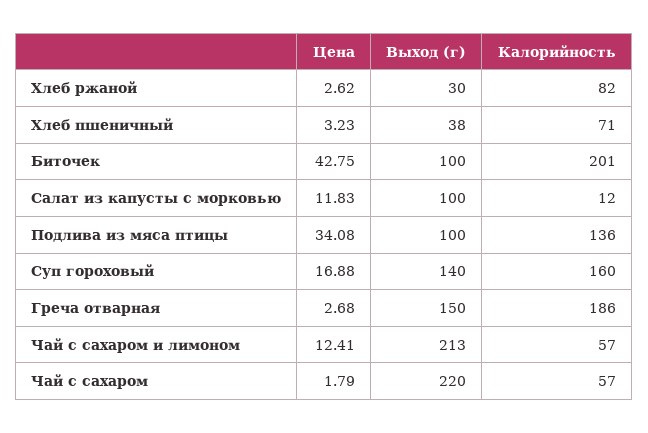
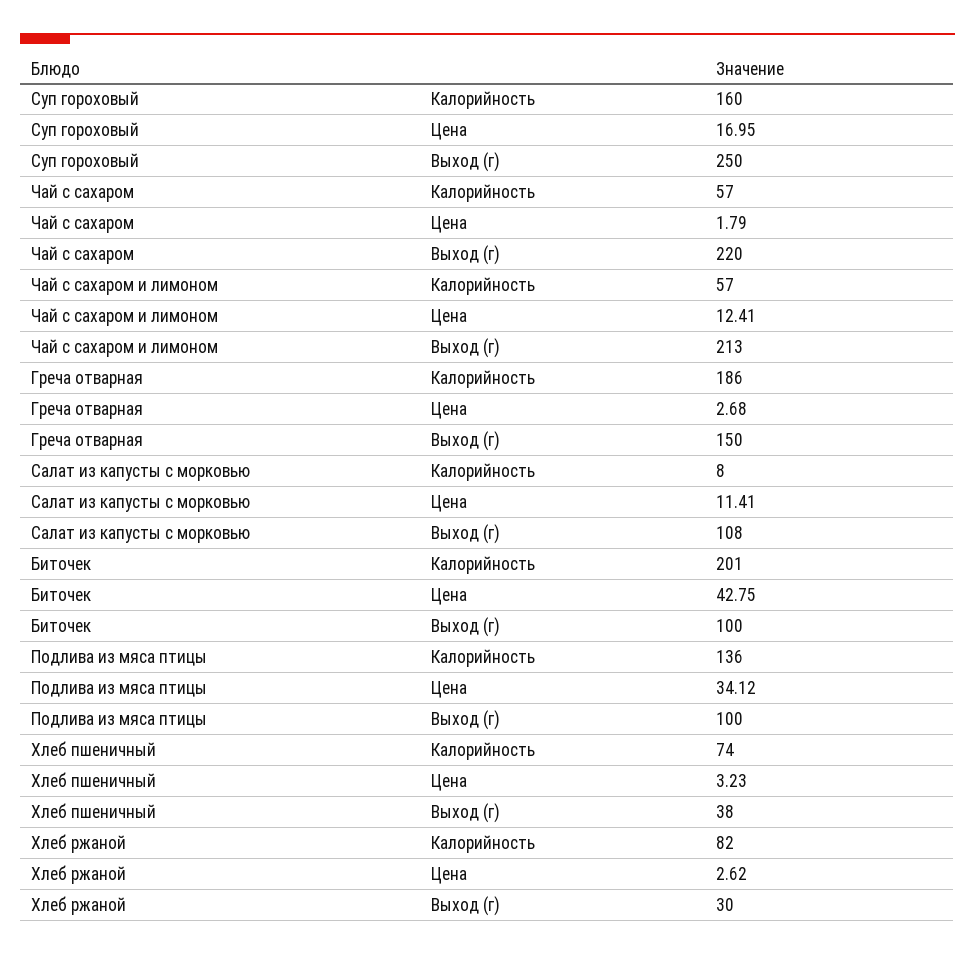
Калорийность, Хлеб пшеничный: 71 -> 74
Цена, Салат из капусты с морковью: 11.83 -> 11.41
Выход (г), Салат из капусты с морковью: 100 -> 108
Калорийность, Салат из капусты с морковью: 12 -> 8
Цена, Подлива из мяса птицы: 34.08 -> 34.12
Цена, Суп гороховый: 16.88 -> 16.95
Выход (г), Суп гороховый: 140 -> 250

